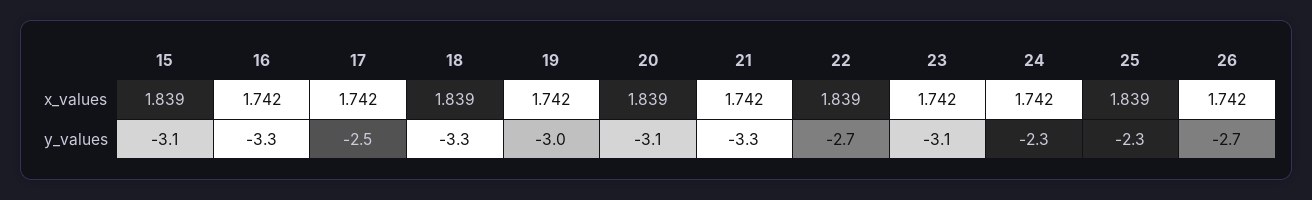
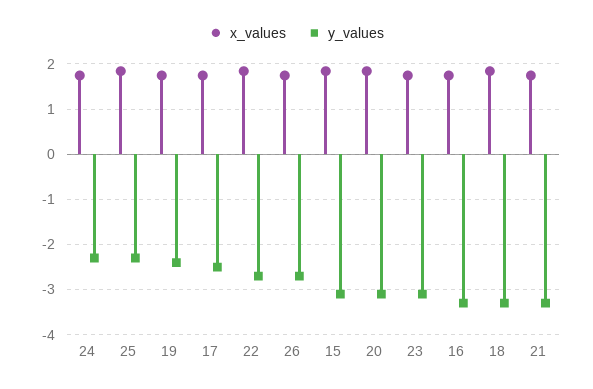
y_values, 19: -3 -> -2.4

